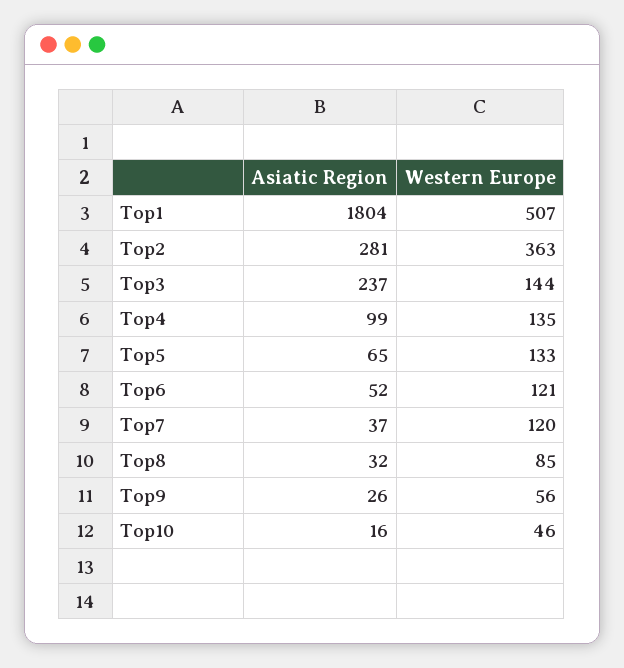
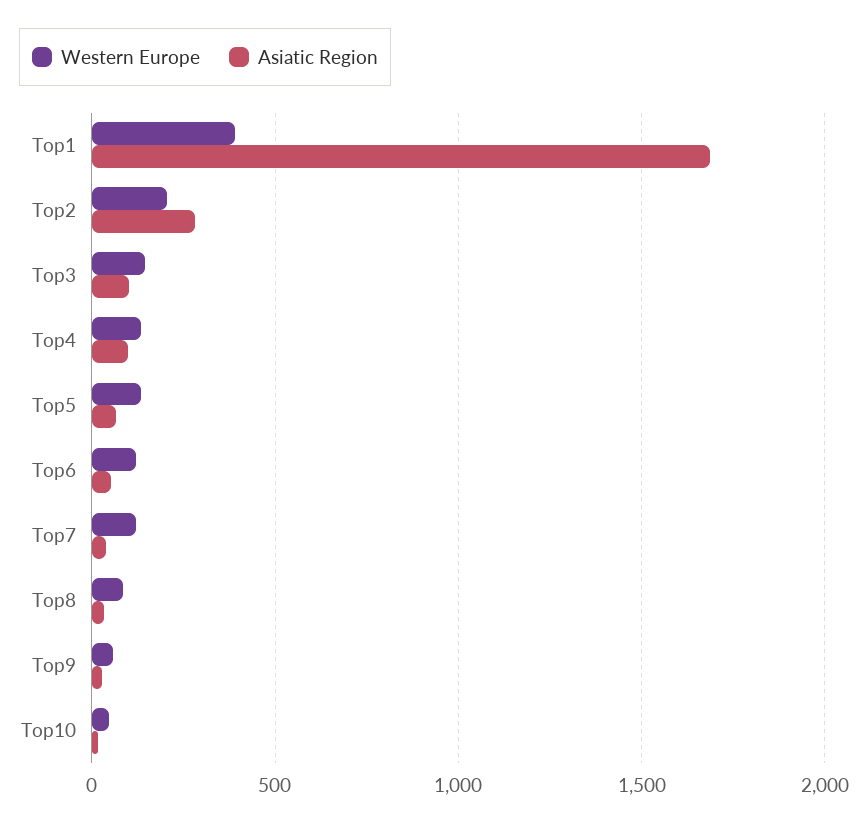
Asiatic Region, Top1: 1804 -> 1700
Western Europe, Top1: 507 -> 400
Western Europe, Top2: 363 -> 200
Asiatic Region, Top3: 237 -> 100

